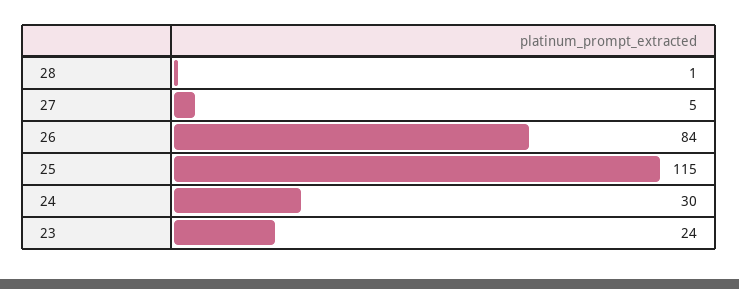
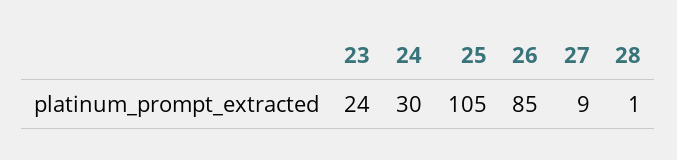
27: 5 -> 9
26: 84 -> 85
25: 115 -> 105

